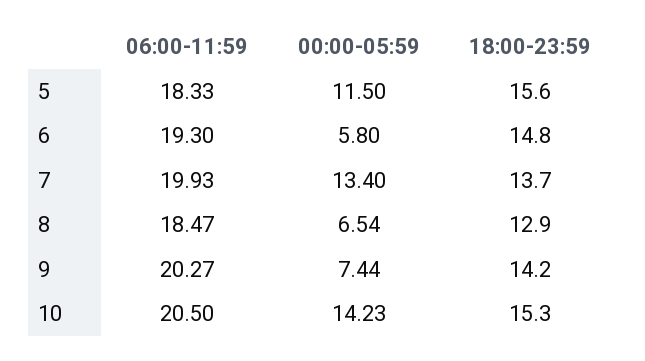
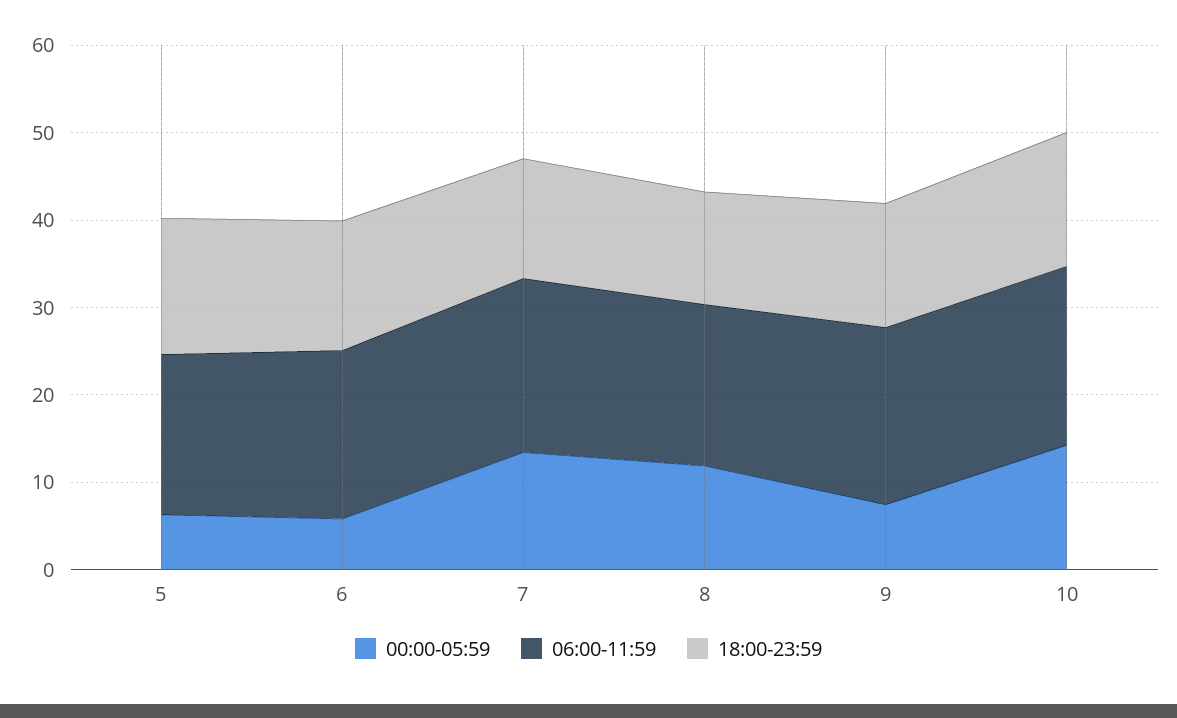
00:00-05:59, 5: 11.5 -> 6
00:00-05:59, 8: 6.54 -> 12

